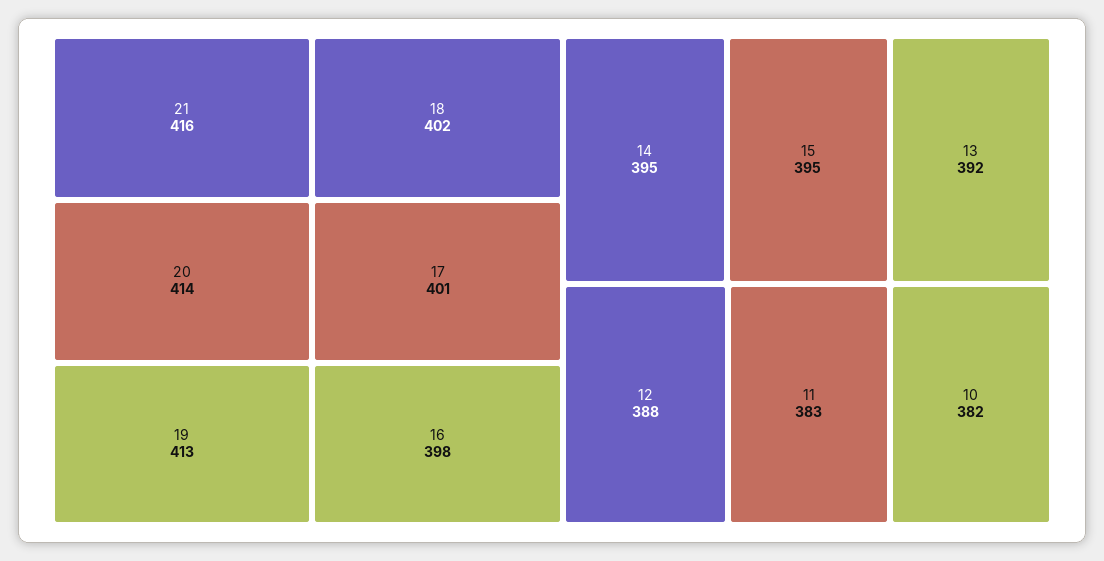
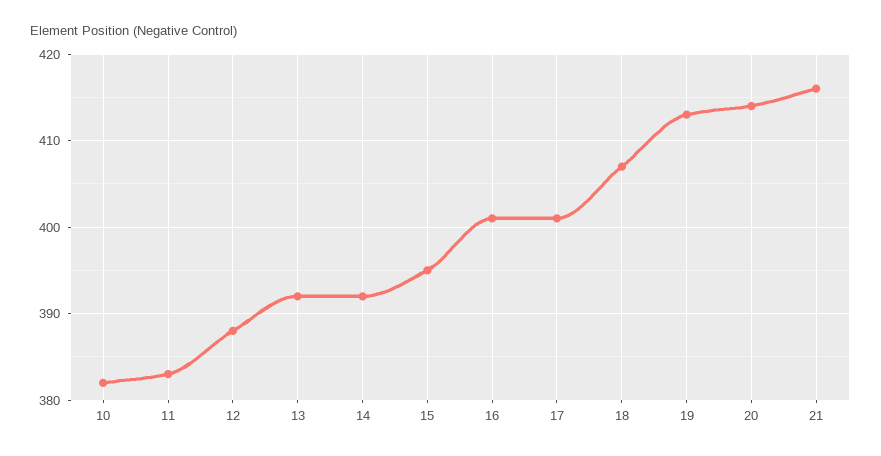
18: 402 -> 407
16: 398 -> 401
14: 395 -> 392

